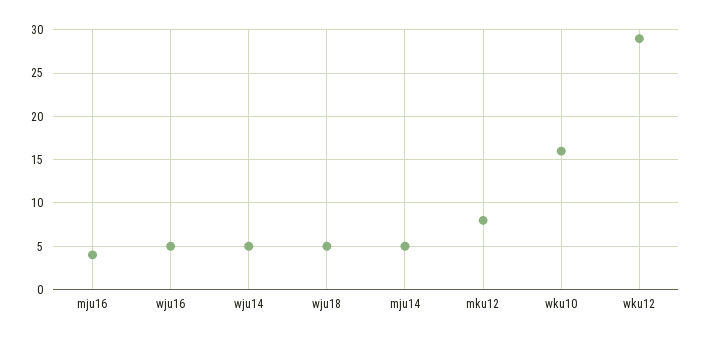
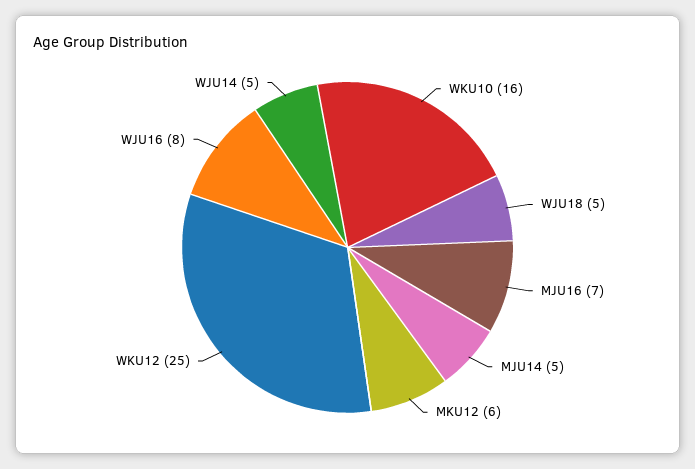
mju16: 4 -> 7
wju16: 5 -> 8
mku12: 8 -> 6
wku12: 29 -> 25

